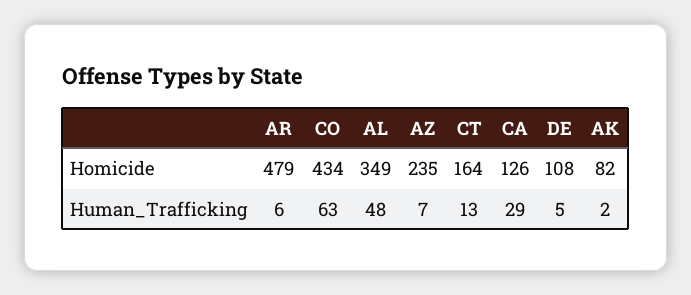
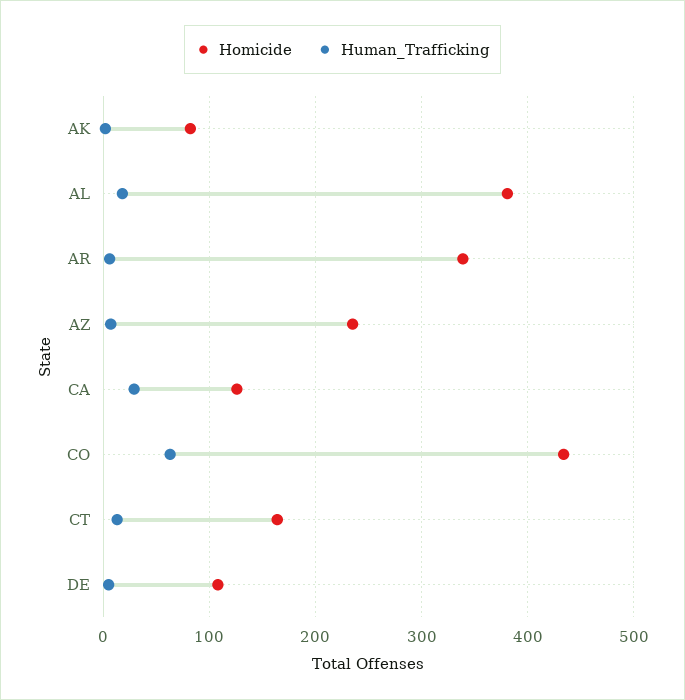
Homicide, AR: 479 -> 340
Homicide, AL: 349 -> 380
Human_Trafficking, AL: 48 -> 20

